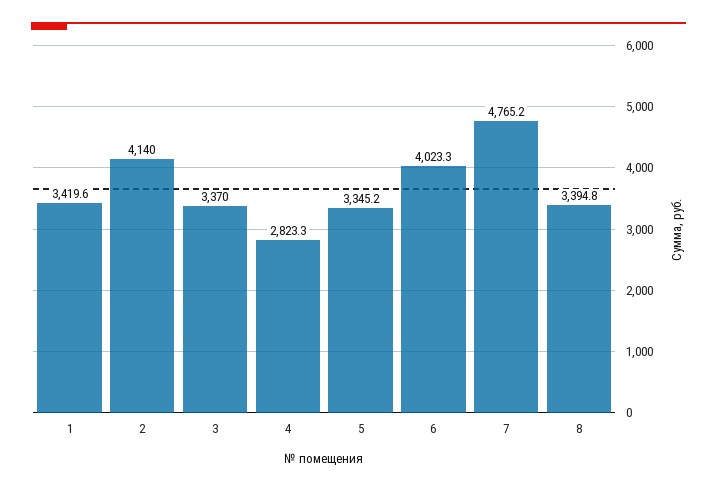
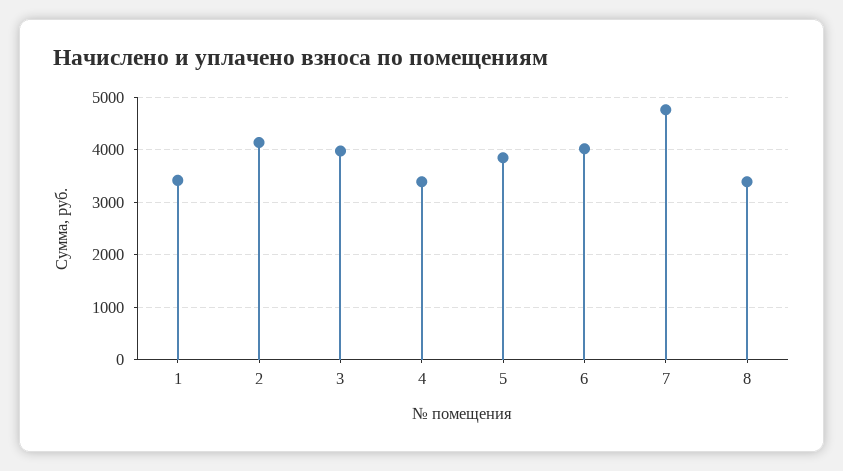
3: 3370 -> 4000
4: 2823.3 -> 3400
5: 3345.2 -> 3800

